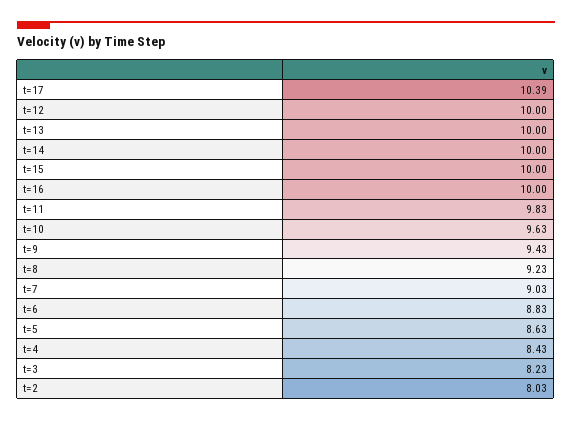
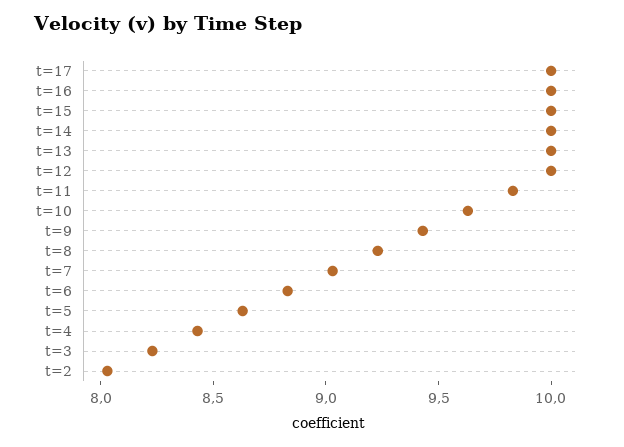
t=17: 10.39 -> 10

